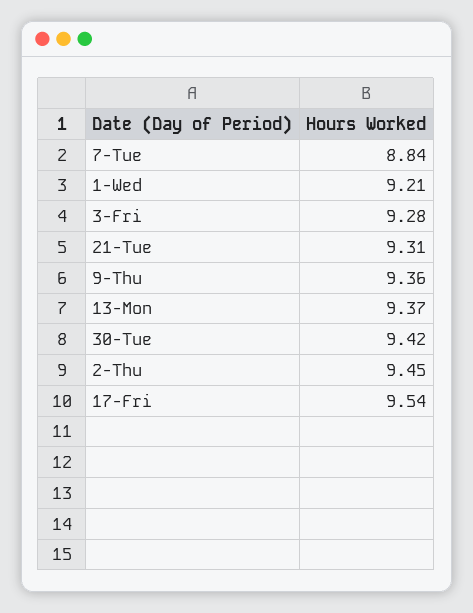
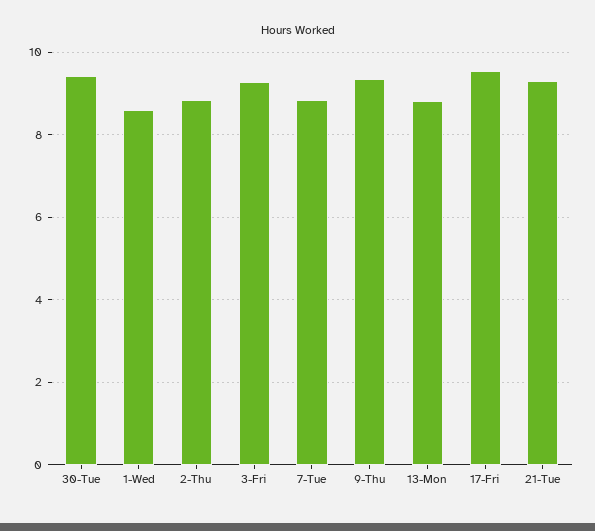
1-Wed: 9.21 -> 8.6
13-Mon: 9.37 -> 8.8
2-Thu: 9.45 -> 8.8

